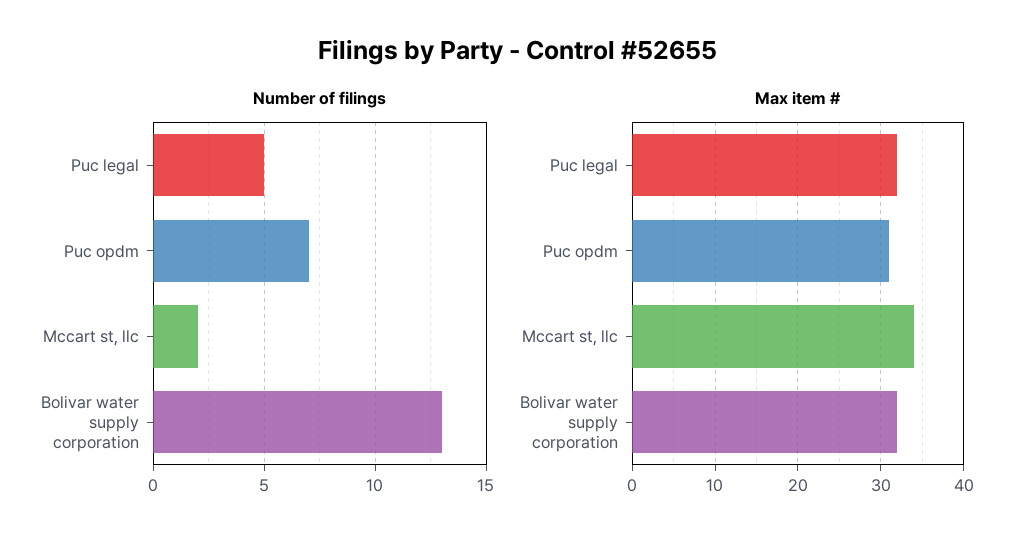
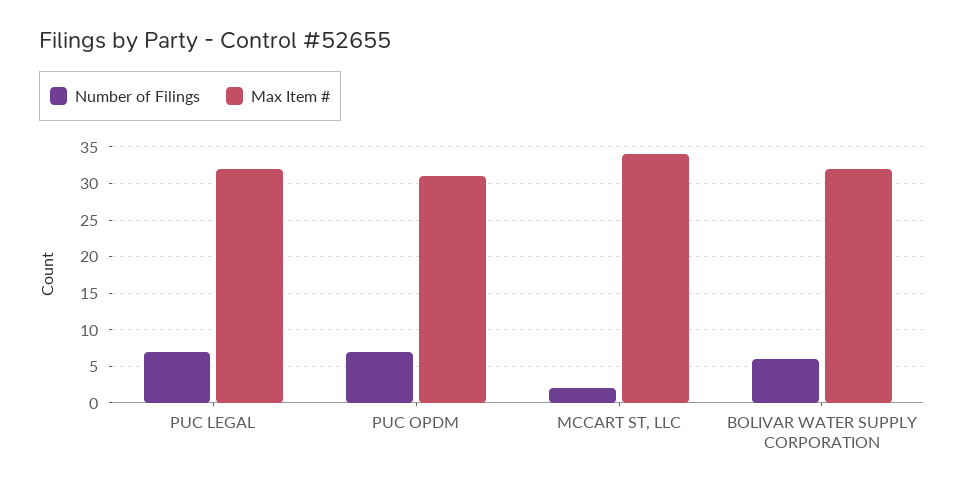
Number of filings, Puc legal: 5 -> 7
Number of filings, Bolivar water supply corporation: 13 -> 6

